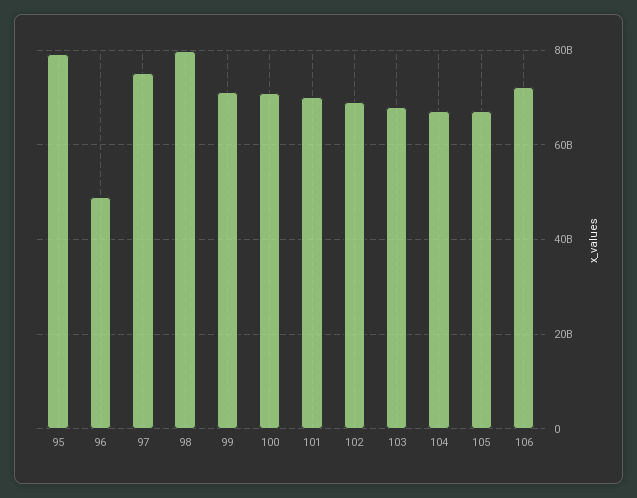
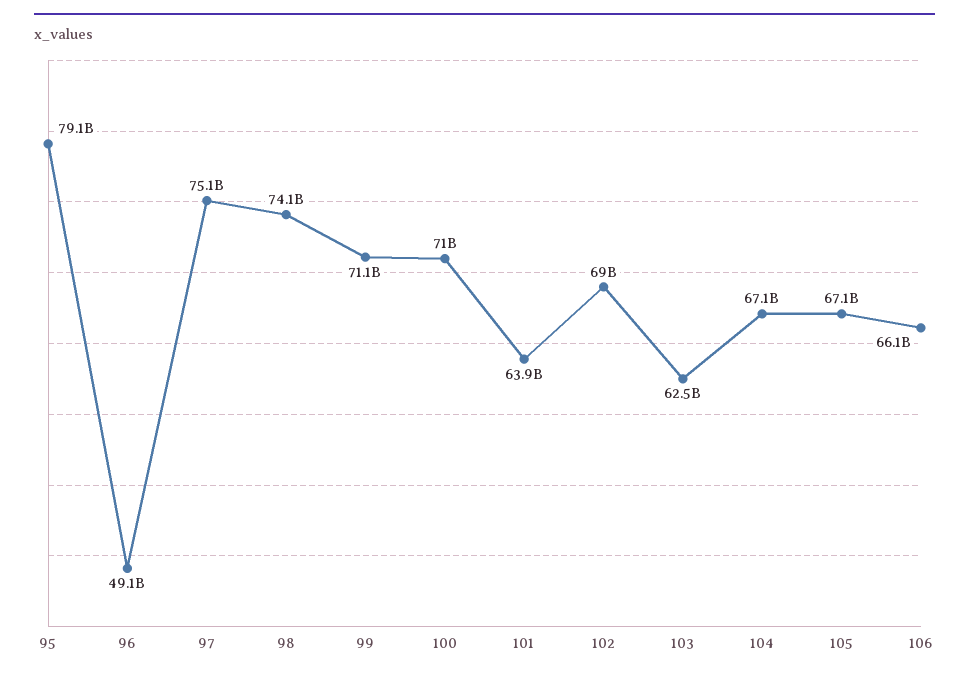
98: 80000000000 -> 74100000000
101: 70000000000 -> 63900000000
103: 68000000000 -> 62500000000
106: 72000000000 -> 66100000000

